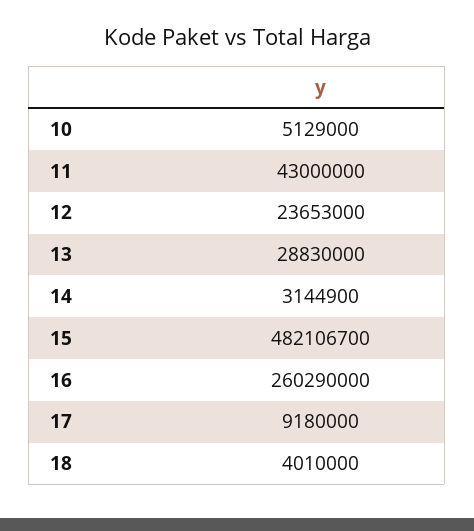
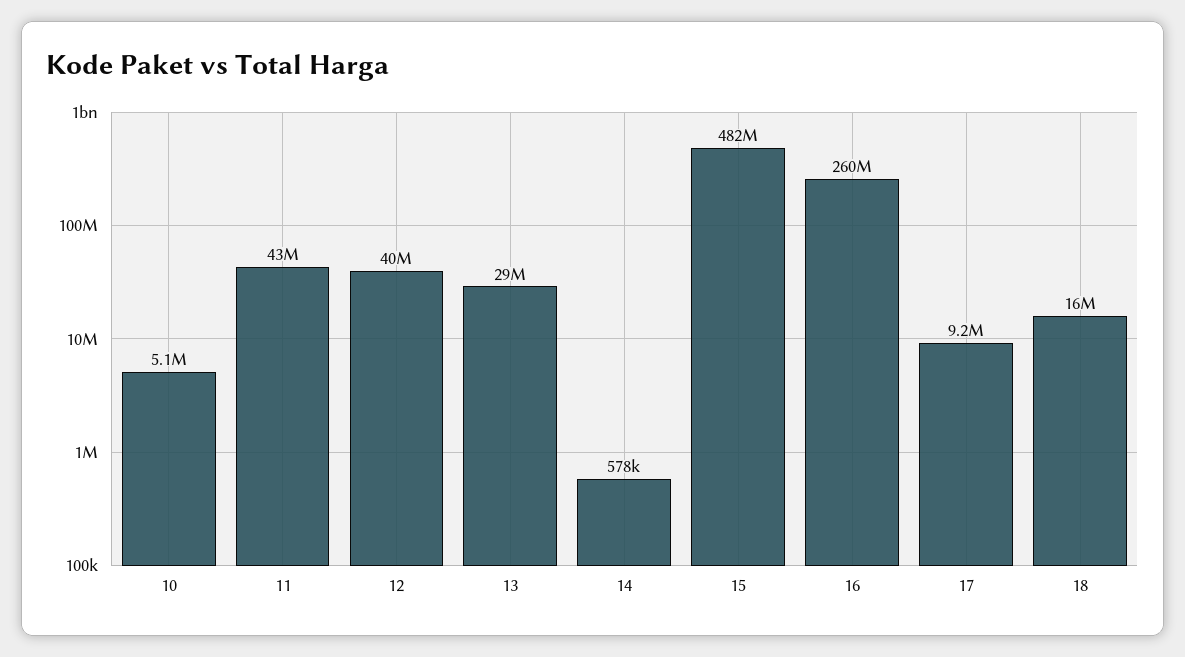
12: 23653000 -> 40000000
14: 3144900 -> 578000
18: 4010000 -> 16000000

